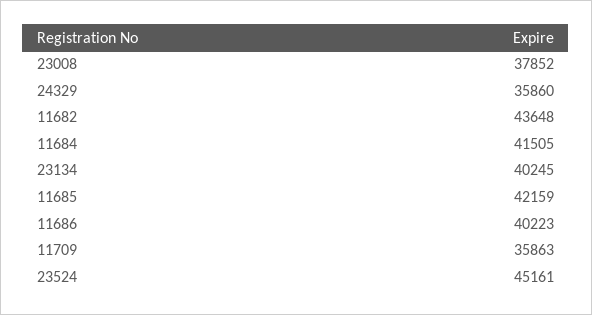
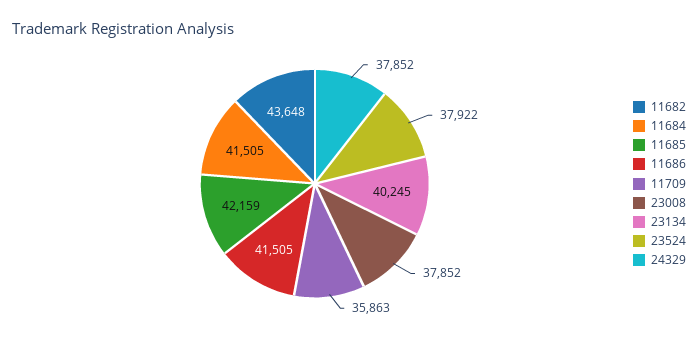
24329: 35860 -> 37852
11686: 40223 -> 41505
23524: 45161 -> 37922

